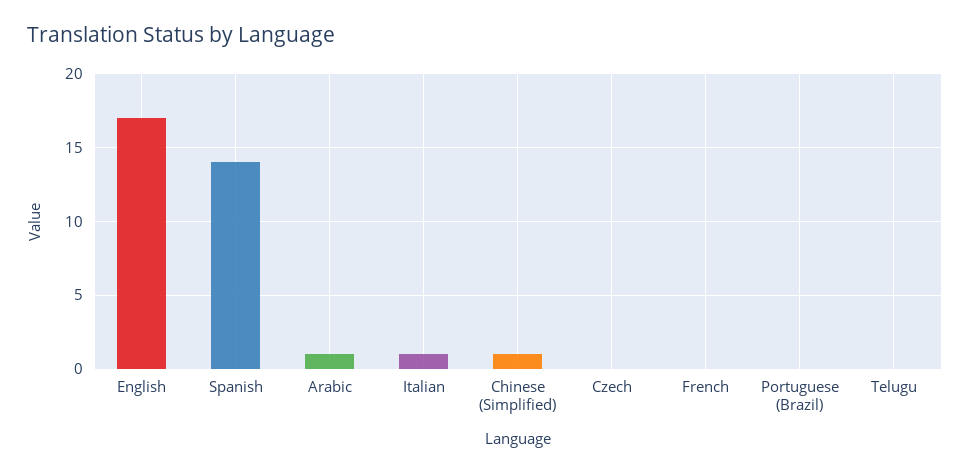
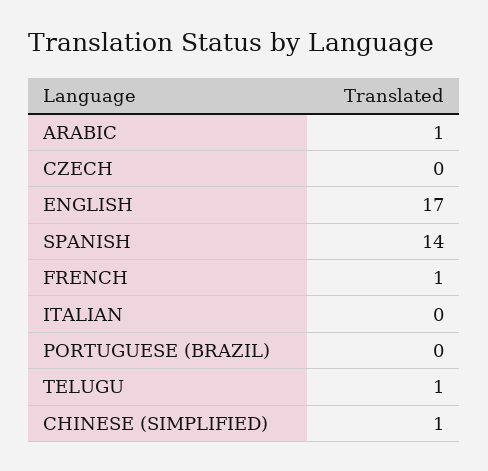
Italian: 1 -> 0
French: 0 -> 1
Telugu: 0 -> 1

